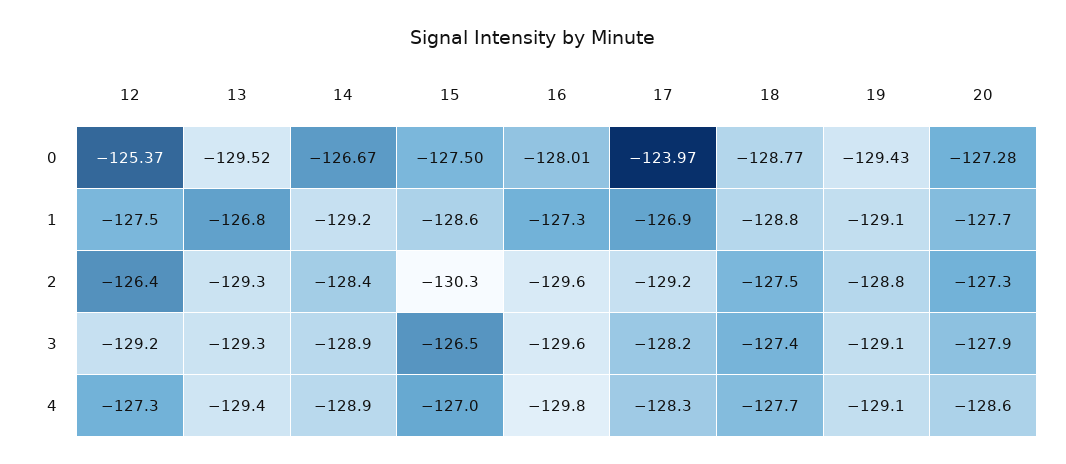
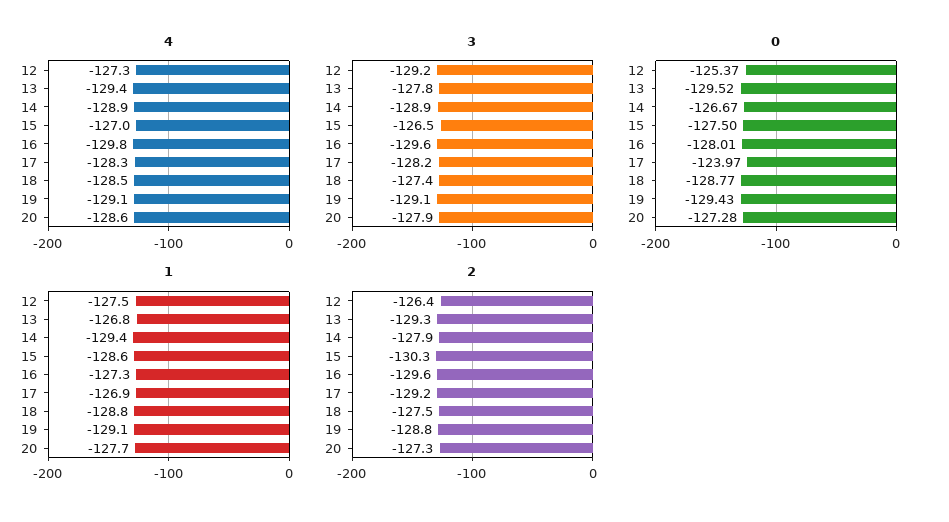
1, 14: -129.2 -> -129.4
2, 14: -128.4 -> -127.9
3, 13: -129.3 -> -127.8
4, 18: -127.7 -> -128.5

